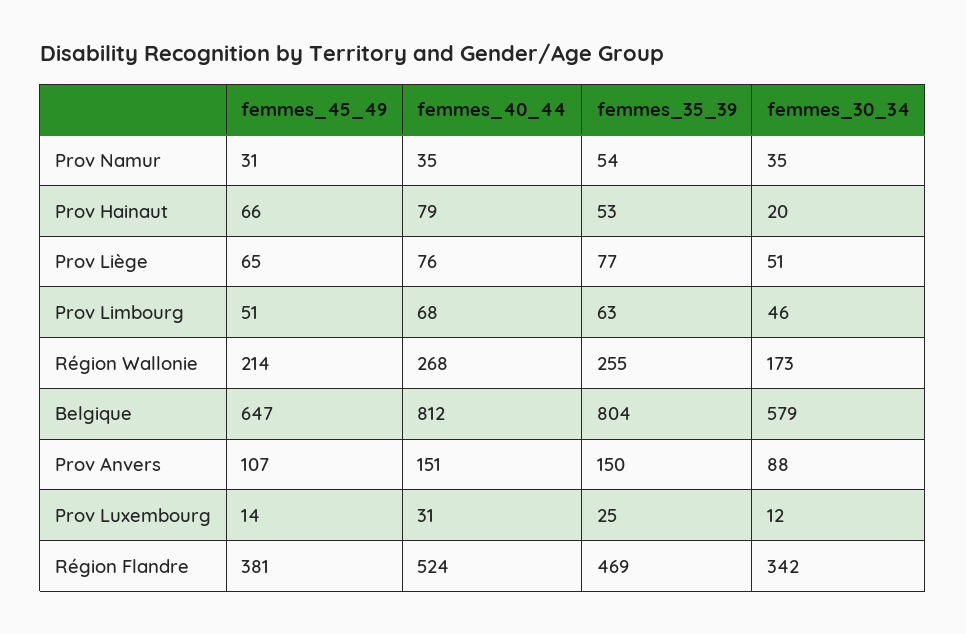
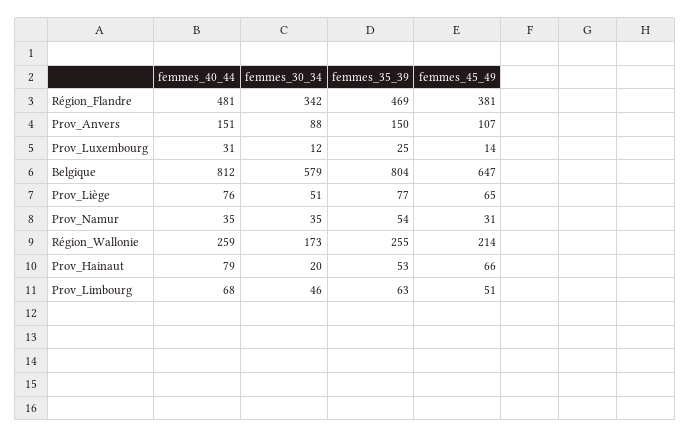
femmes_40_44, Région Wallonie: 268 -> 259
femmes_40_44, Région Flandre: 524 -> 481

